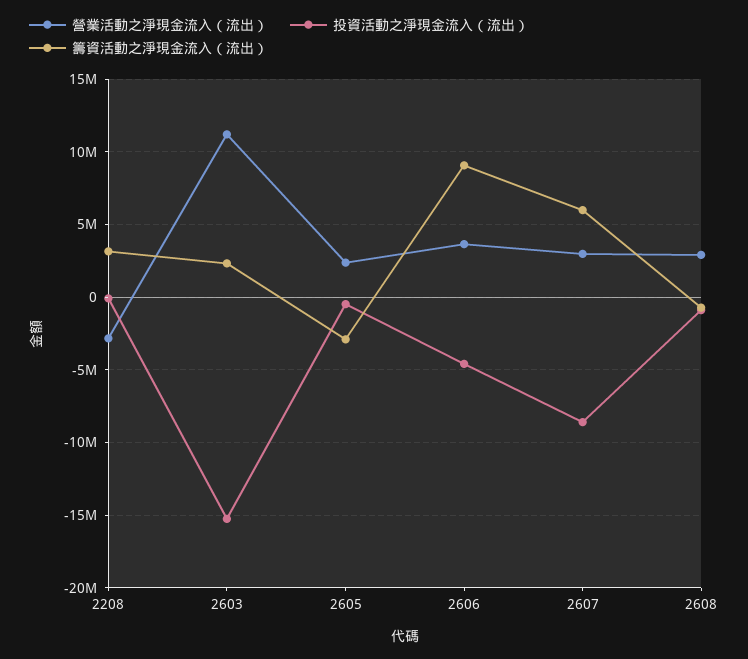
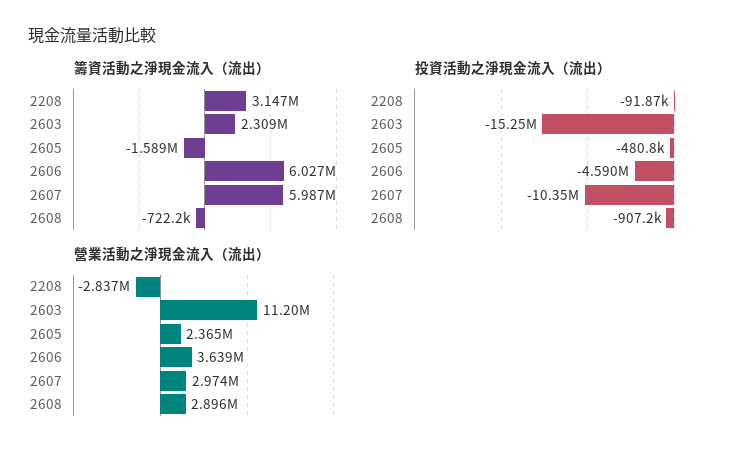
籌資活動之淨現金流入（流出）, 2605: -3000000 -> -1589000
籌資活動之淨現金流入（流出）, 2606: 9000000 -> 6027000
投資活動之淨現金流入（流出）, 2607: -8500000 -> -10350000

